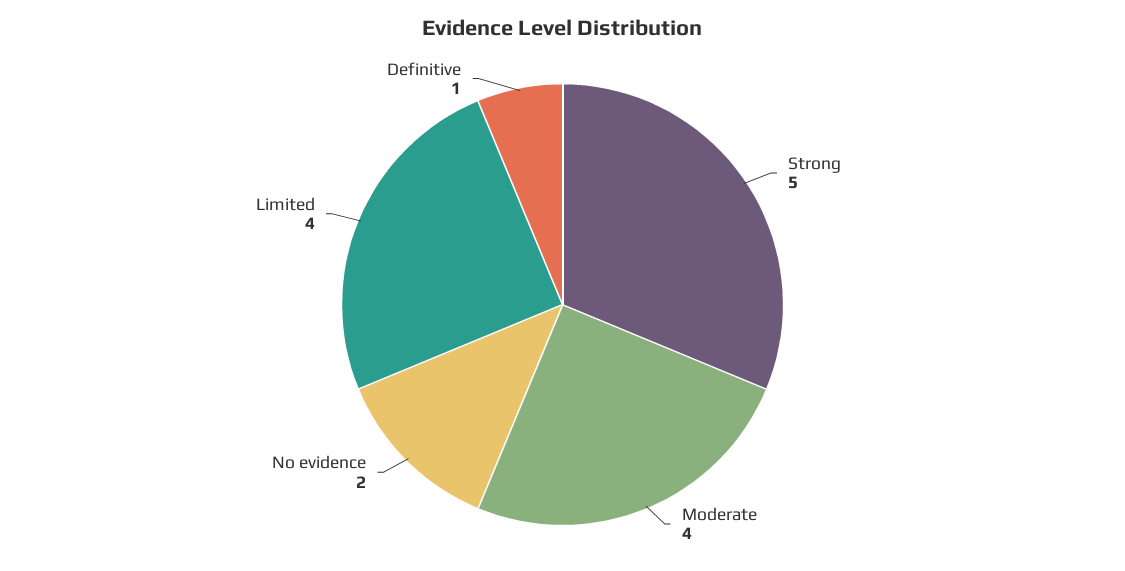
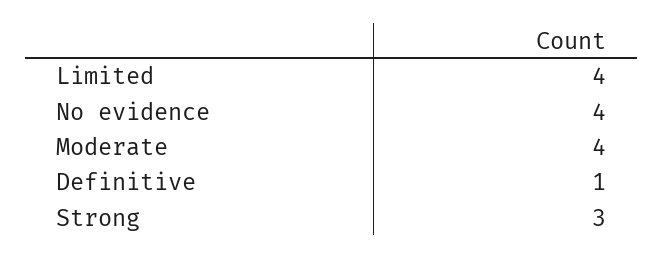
Strong: 5 -> 3
No evidence: 2 -> 4

